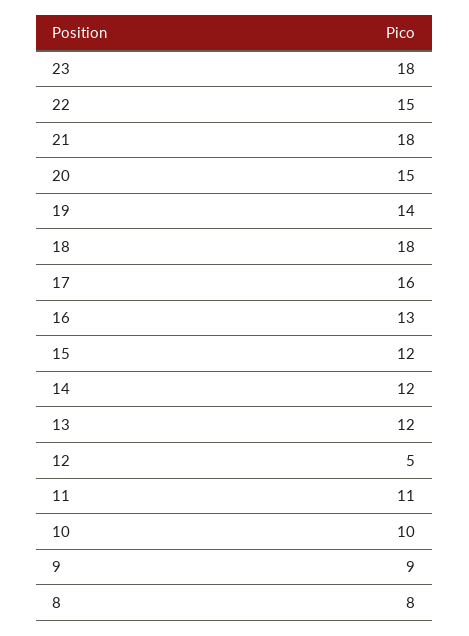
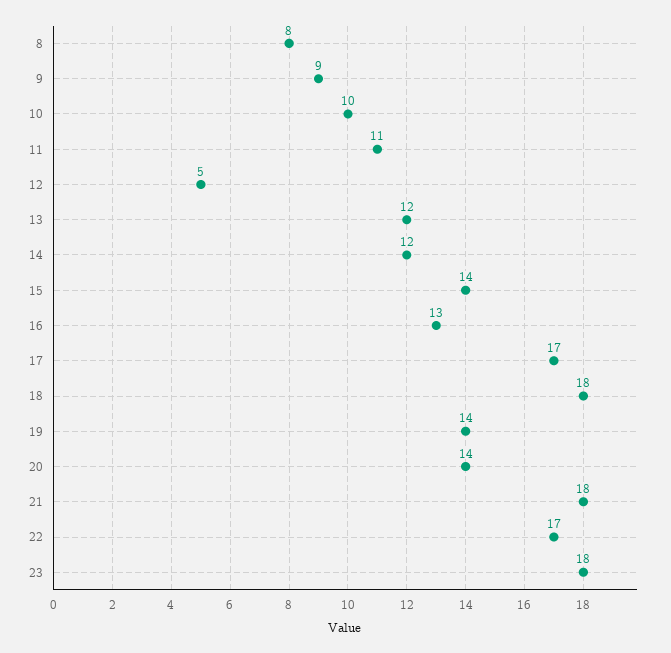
22: 15 -> 17
20: 15 -> 14
17: 16 -> 17
15: 12 -> 14

